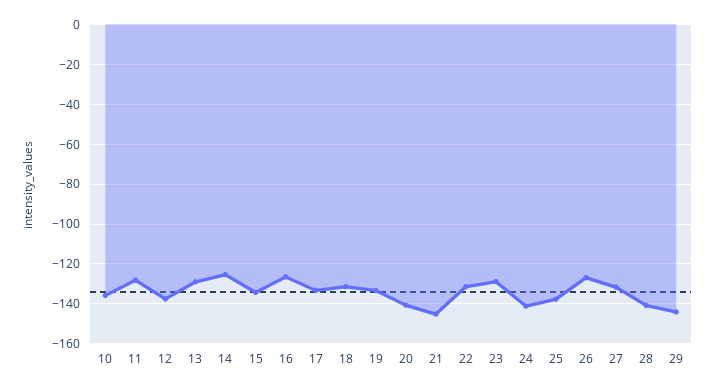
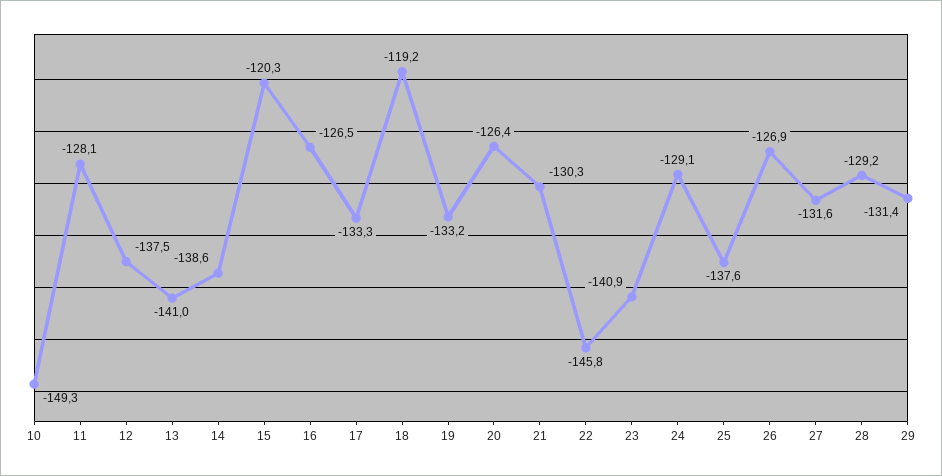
10: -135 -> -149.3
13: -130 -> -141
14: -125 -> -138.6
15: -135 -> -120.3
18: -130 -> -119.2
20: -140 -> -126.4
21: -145 -> -130.3
22: -130 -> -145.8
23: -130 -> -140.9
24: -140 -> -129.1
28: -140 -> -129.2
29: -145 -> -131.4

